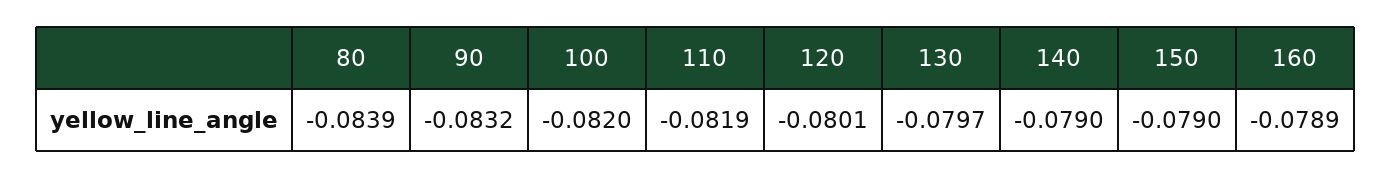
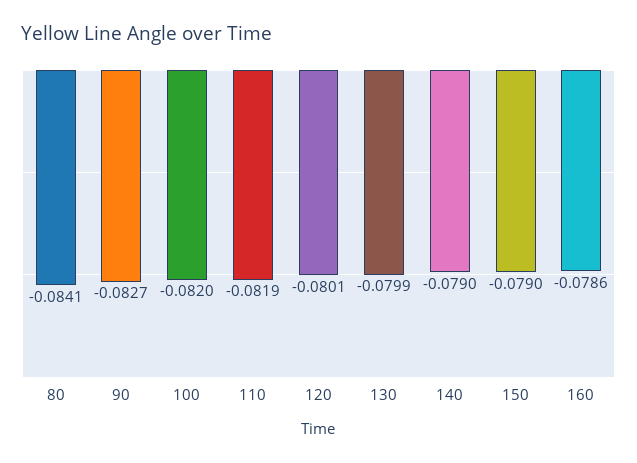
80: -0.0839 -> -0.0841
90: -0.0832 -> -0.0827
130: -0.0797 -> -0.0799
160: -0.0789 -> -0.0786

